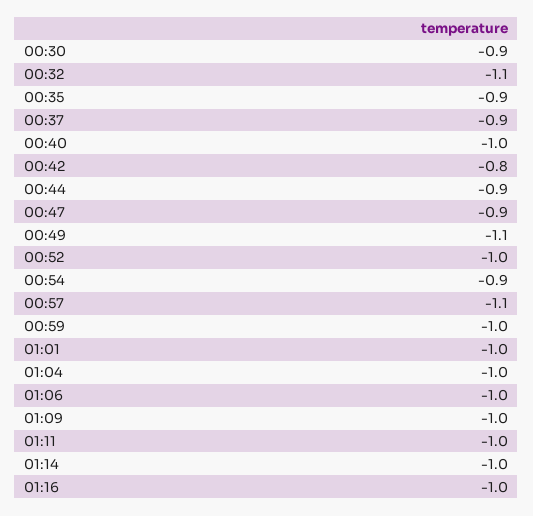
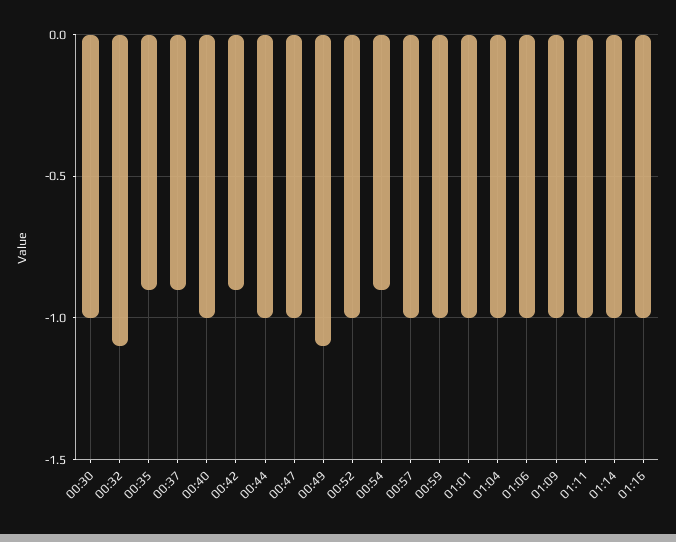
00:30: -0.9 -> -1
00:42: -0.8 -> -0.9
00:44: -0.9 -> -1
00:47: -0.9 -> -1
00:57: -1.1 -> -1

